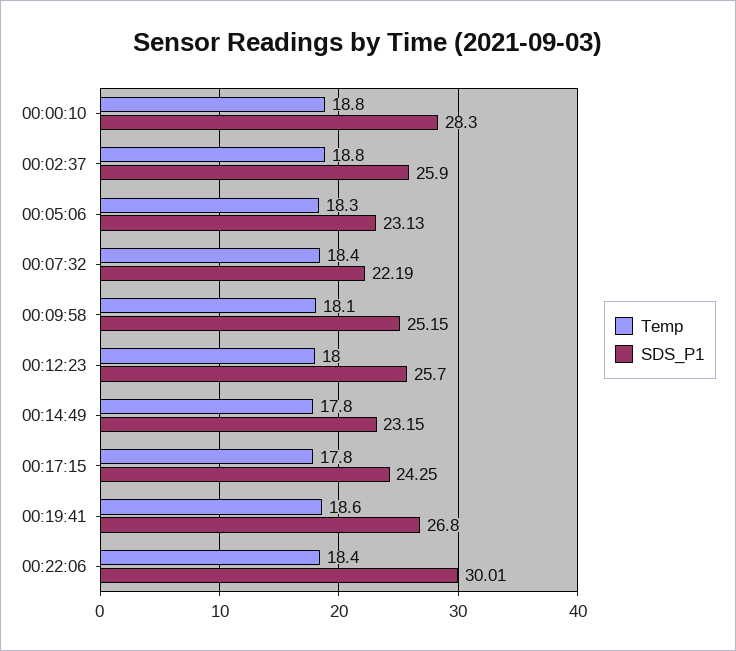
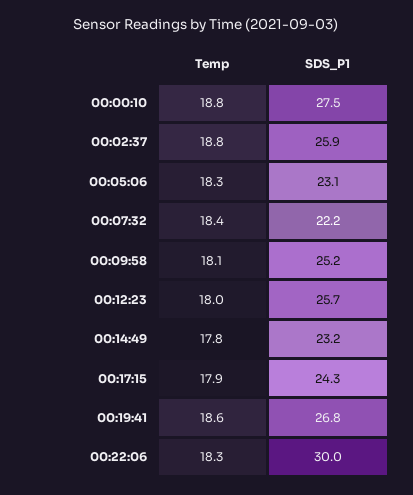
SDS_P1, 00:00:10: 28.3 -> 27.5
Temp, 00:17:15: 17.8 -> 17.9
Temp, 00:22:06: 18.4 -> 18.3

